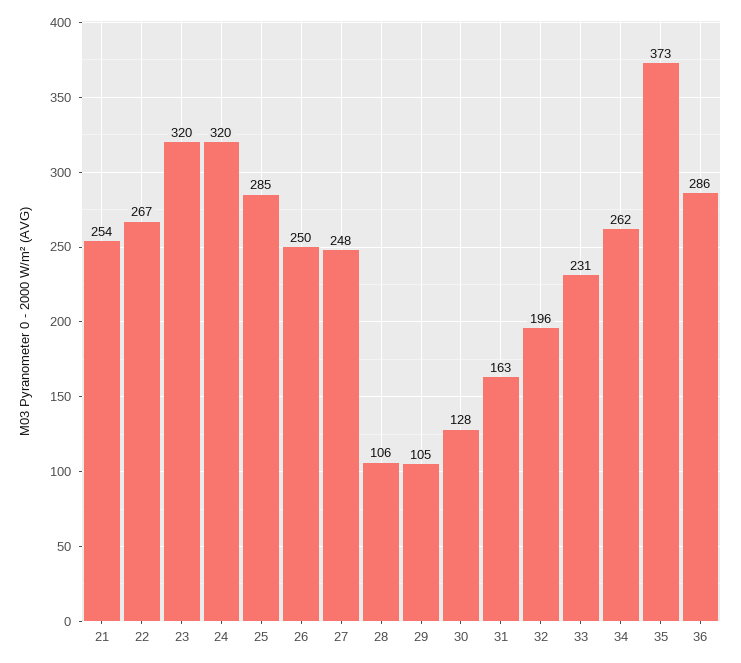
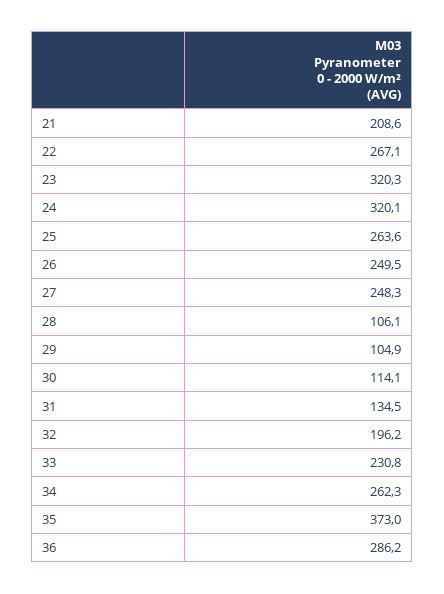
21: 254 -> 208.6
25: 285 -> 263.6
30: 128 -> 114.1
31: 163 -> 134.5

